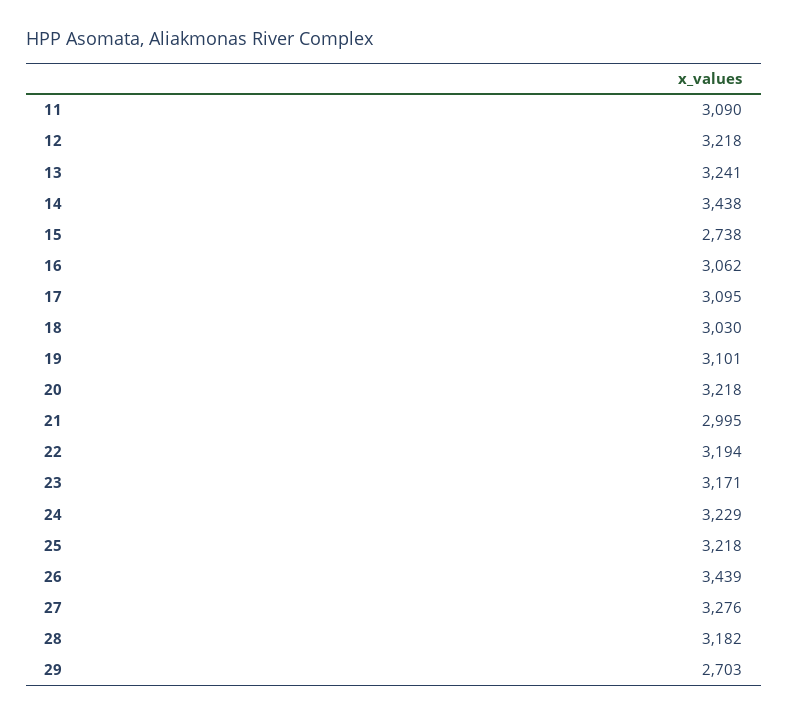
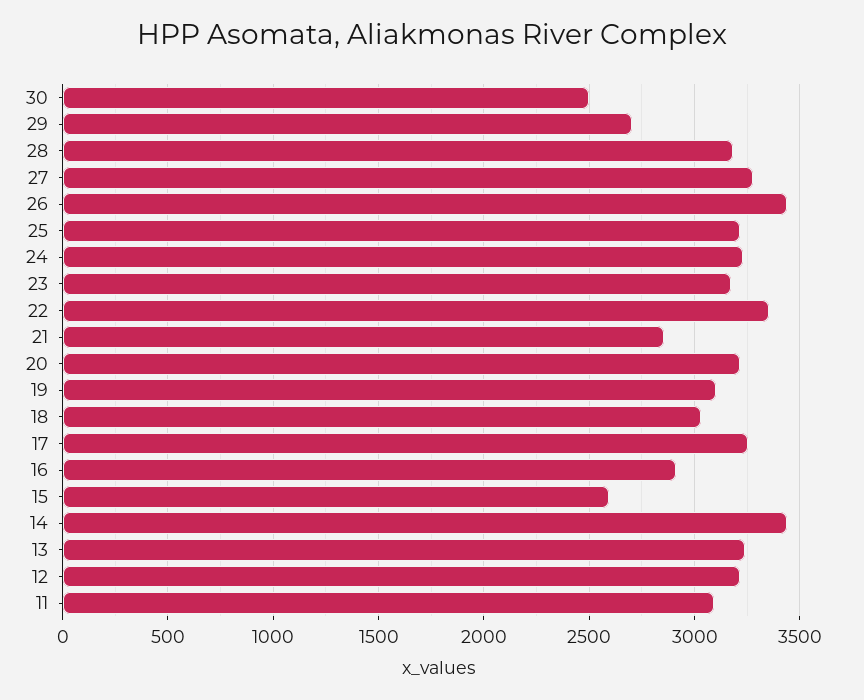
15: 2738 -> 2600
16: 3062 -> 2900
17: 3095 -> 3250
21: 2995 -> 2850
22: 3194 -> 3350
30: none -> 2500

